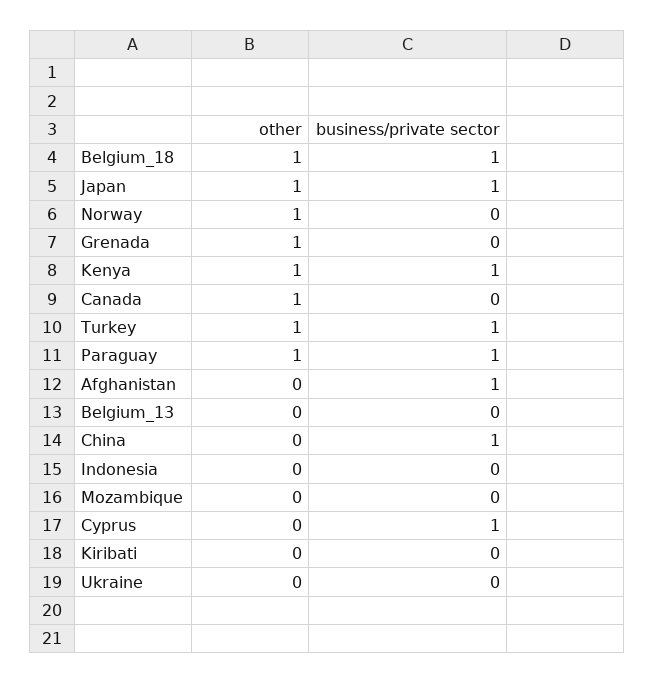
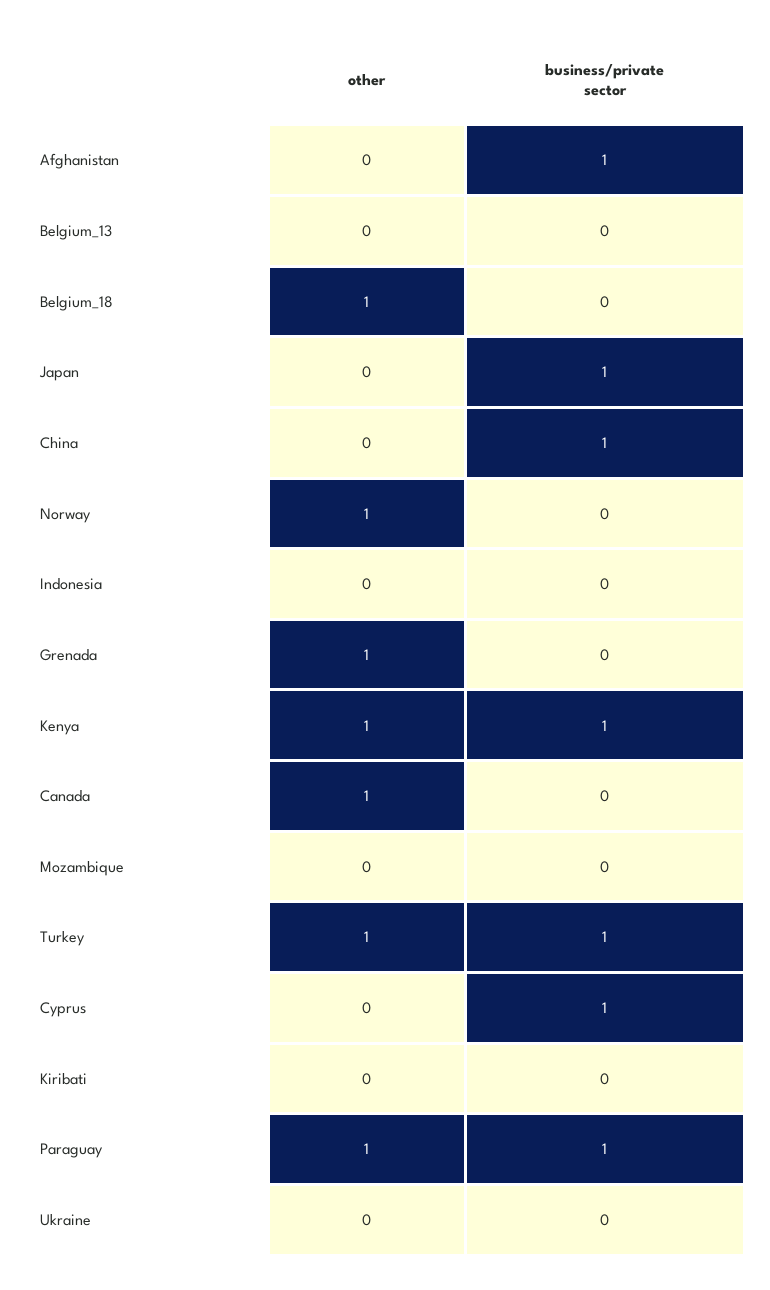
business/private sector, Belgium_18: 1 -> 0
other, Japan: 1 -> 0

